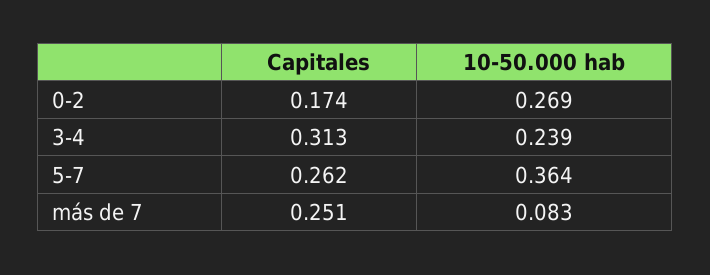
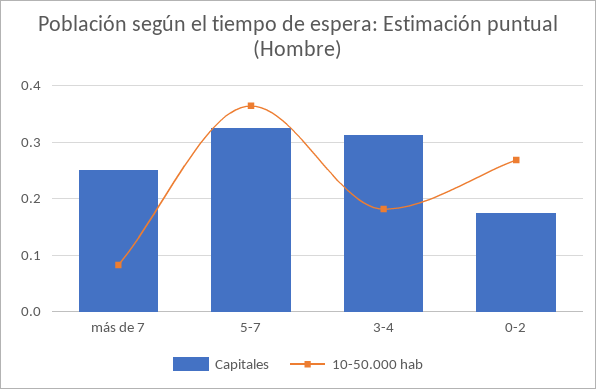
10-50.000 hab, 3-4: 0.239 -> 0.18
Capitales, 5-7: 0.262 -> 0.32

